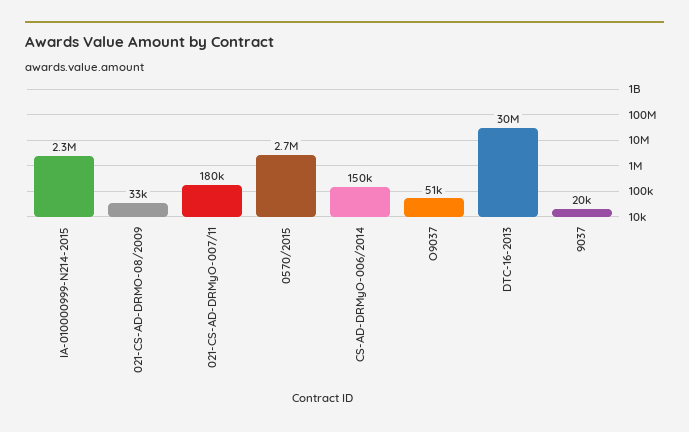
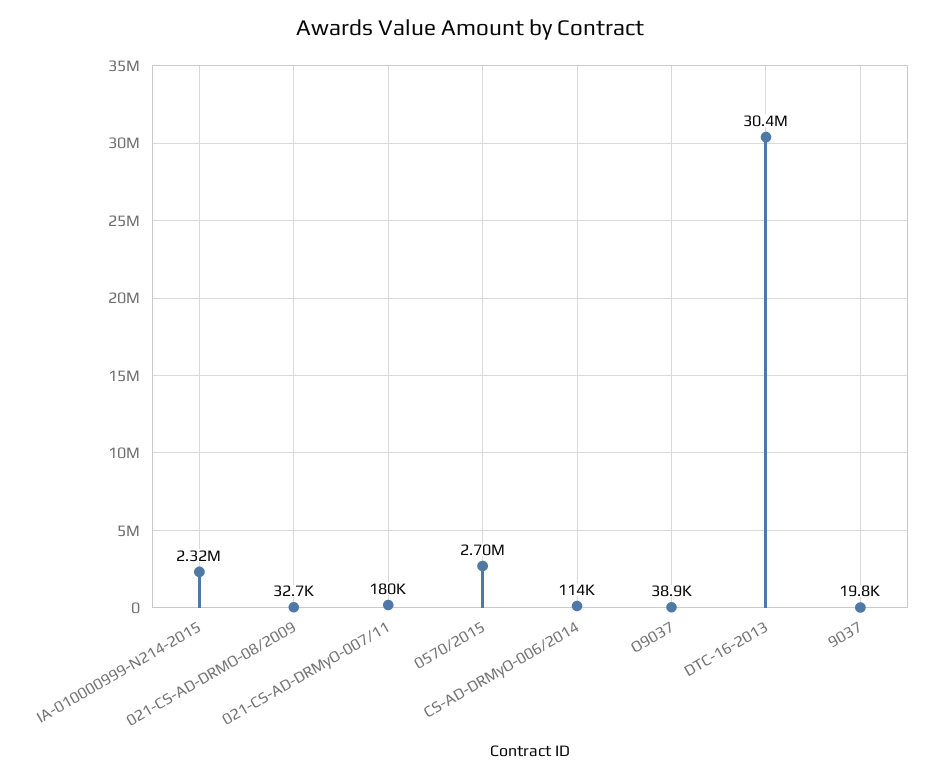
CS-AD-DRMyO-006/2014: 150000 -> 114000
O9037: 51000 -> 38900

